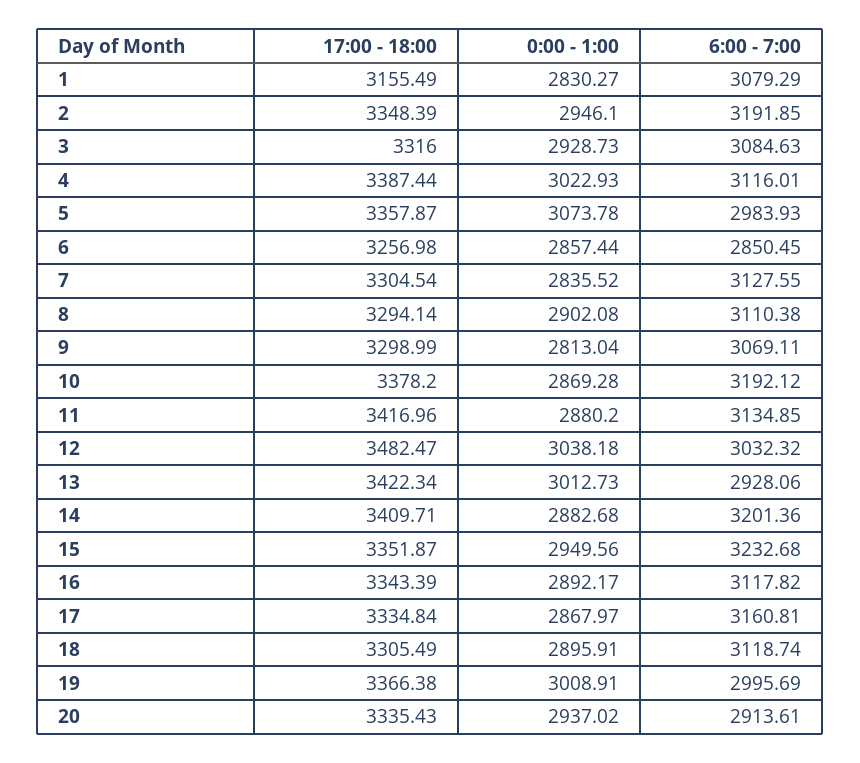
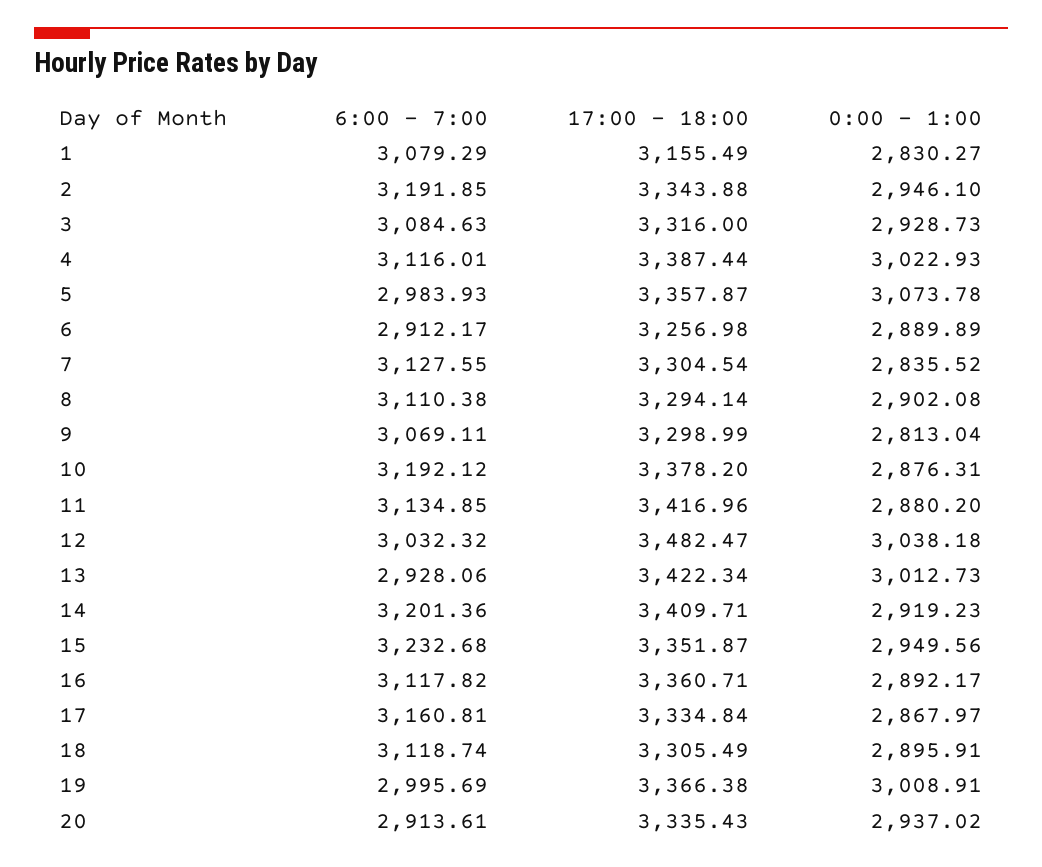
17:00 - 18:00, 2: 3348.39 -> 3343.88
0:00 - 1:00, 6: 2857.44 -> 2889.89
6:00 - 7:00, 6: 2850.45 -> 2912.17
0:00 - 1:00, 10: 2869.28 -> 2876.31
0:00 - 1:00, 14: 2882.68 -> 2919.23
17:00 - 18:00, 16: 3343.39 -> 3360.71

